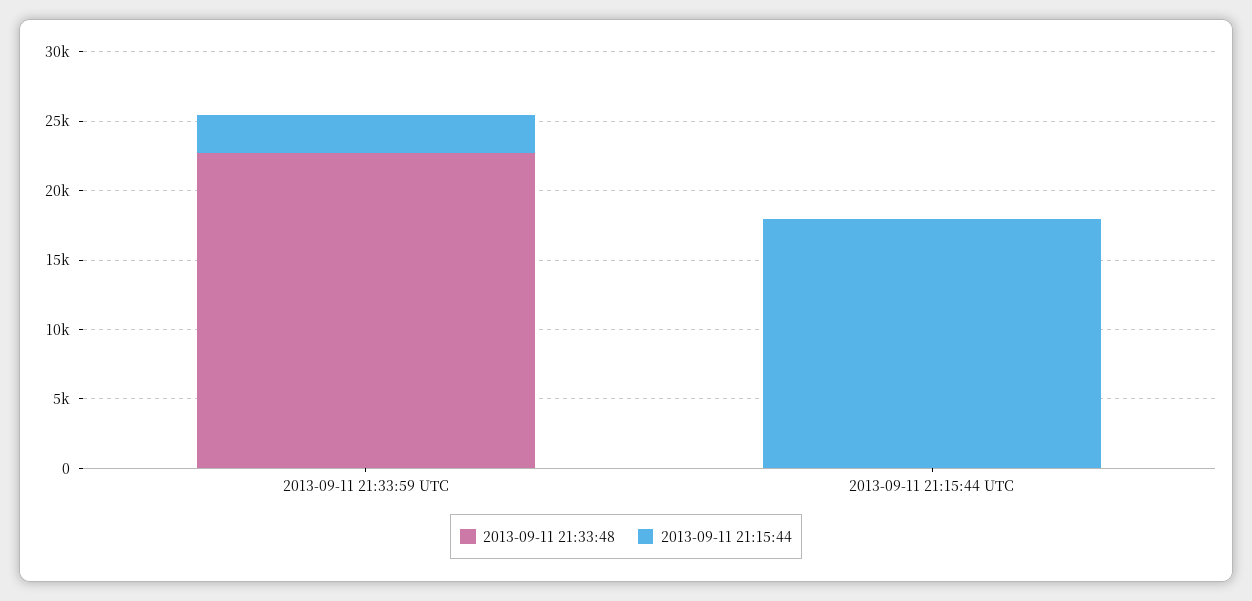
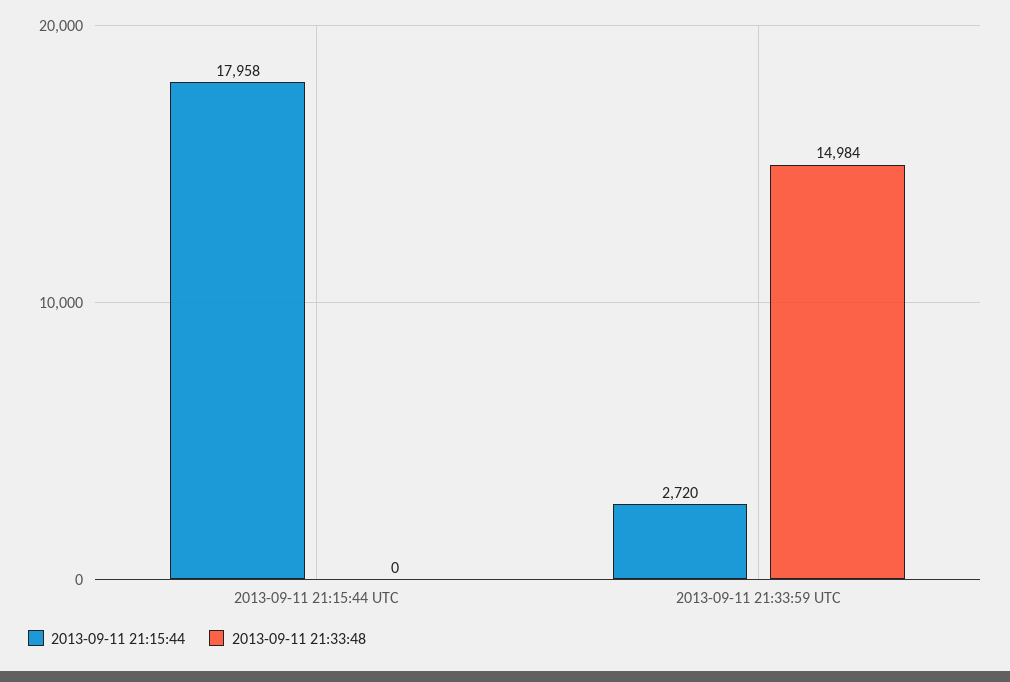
2013-09-11 21:33:48, 2013-09-11 21:33:59 UTC: 23000 -> 14984

